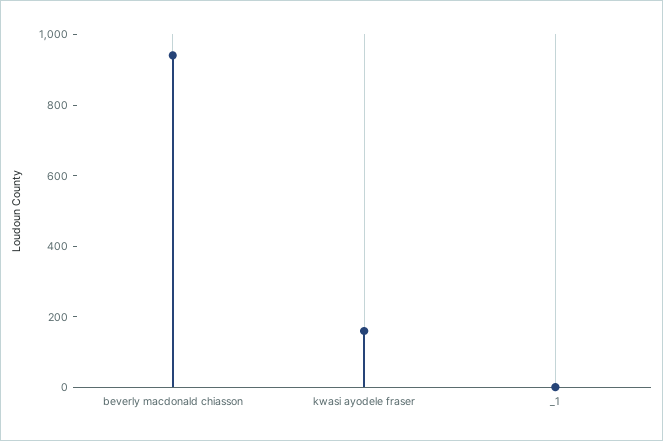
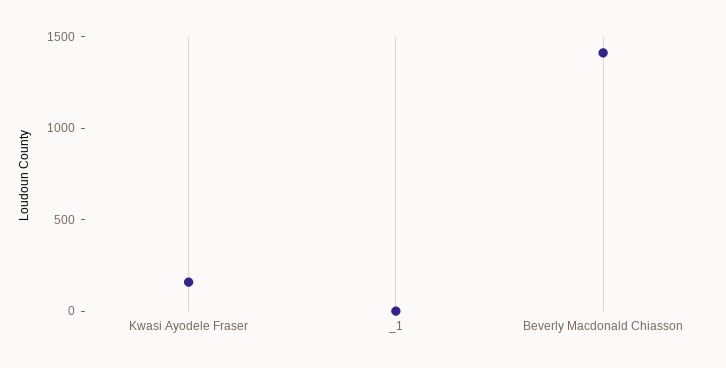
beverly macdonald chiasson: 950 -> 1400

